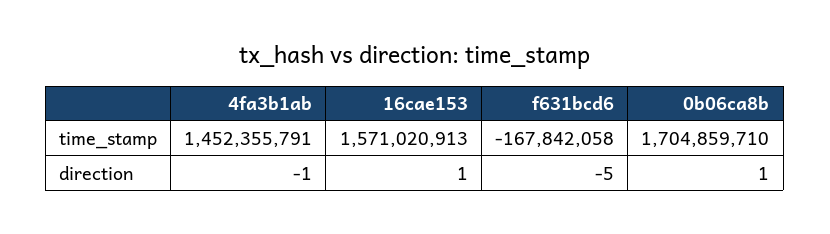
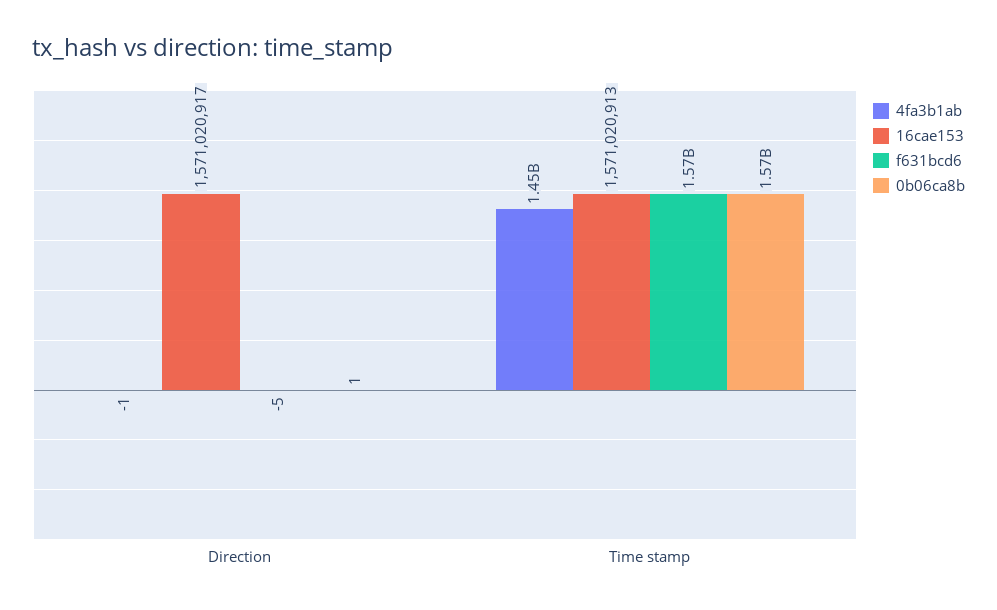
f631bcd6, time_stamp: -167842058 -> 1570000000
0b06ca8b, time_stamp: 1704859710 -> 1570000000
16cae153, direction: 1 -> 1571020917

